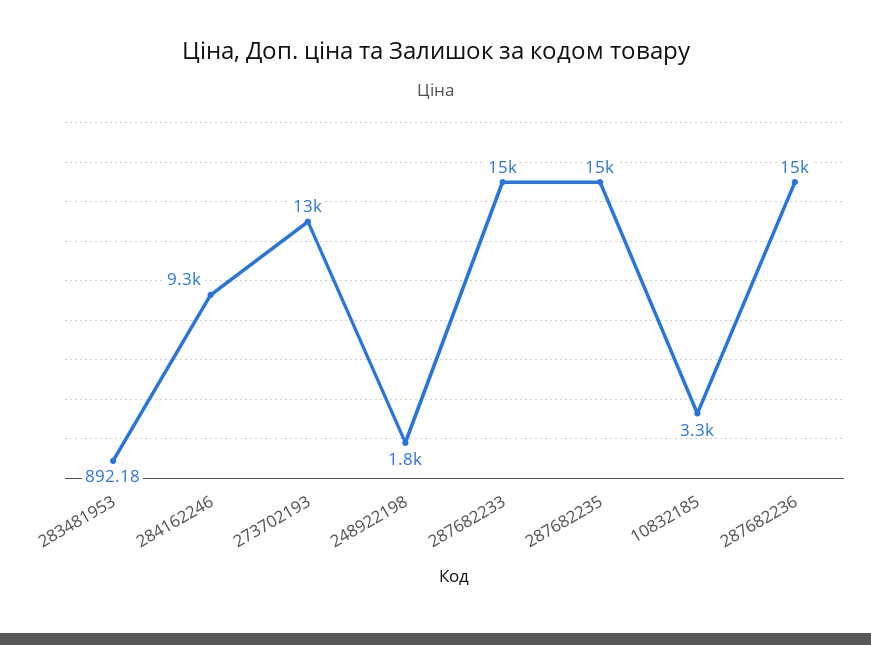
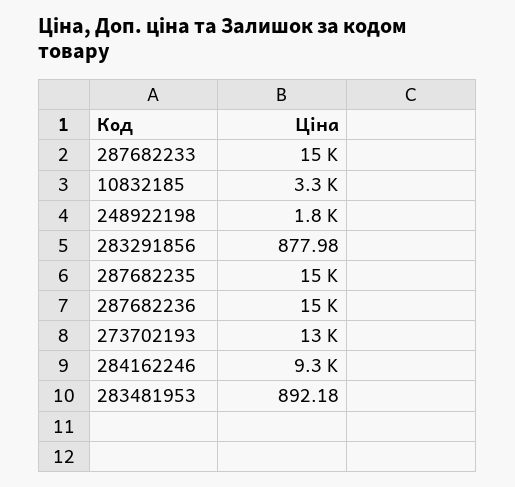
283291856: none -> 877.98

